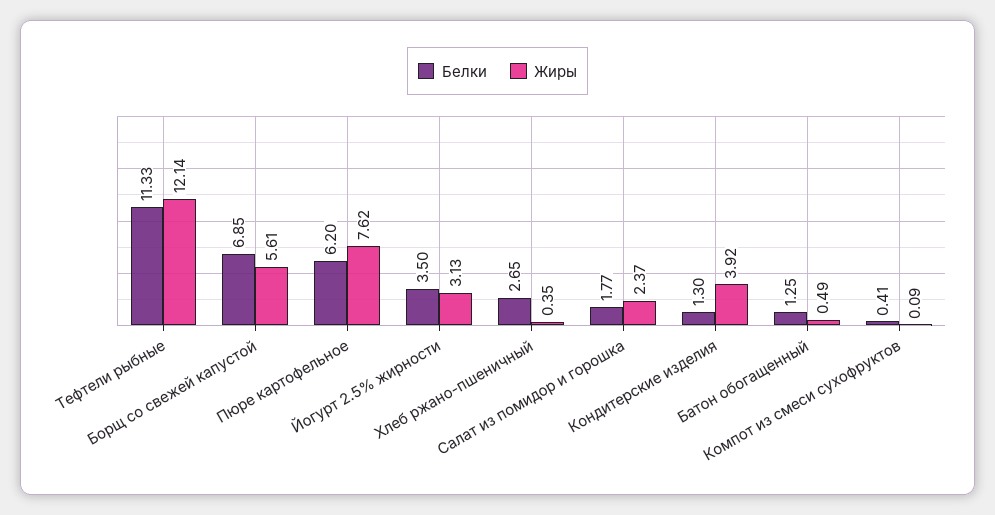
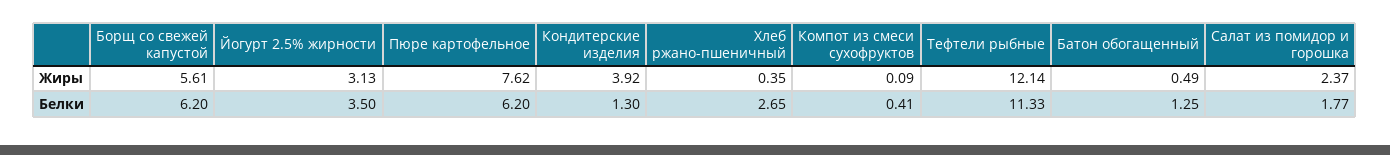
Белки, Борщ со свежей капустой: 6.85 -> 6.2

